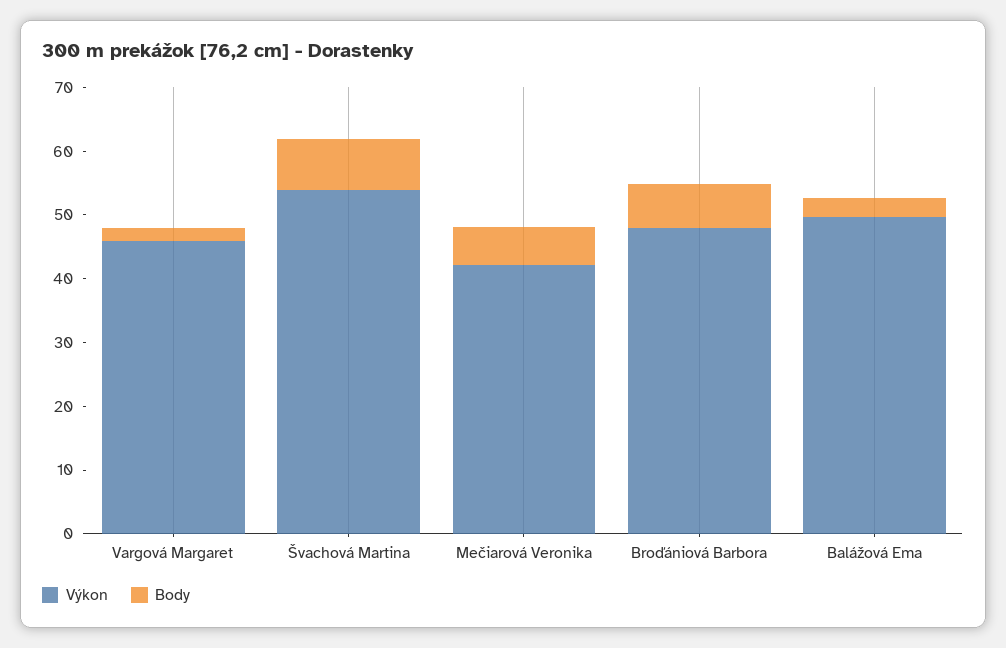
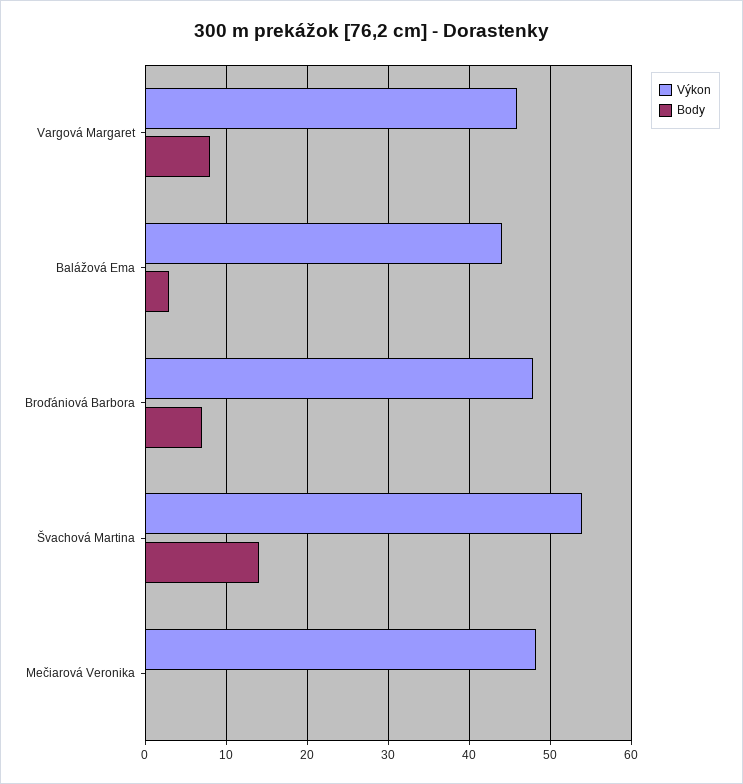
Body, Vargová Margaret: 2 -> 8
Body, Švachová Martina: 8 -> 14
Výkon, Mečiarová Veronika: 42 -> 48
Body, Mečiarová Veronika: 6 -> 0
Výkon, Balážová Ema: 50 -> 44

